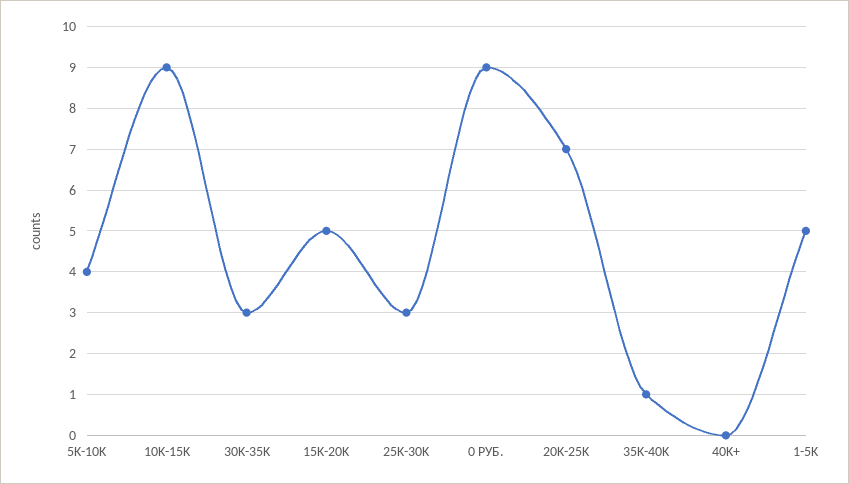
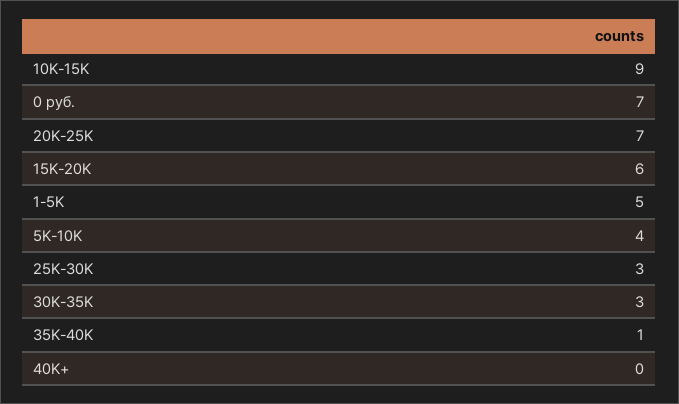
15K-20K: 5 -> 6
0 РУБ.: 9 -> 7

